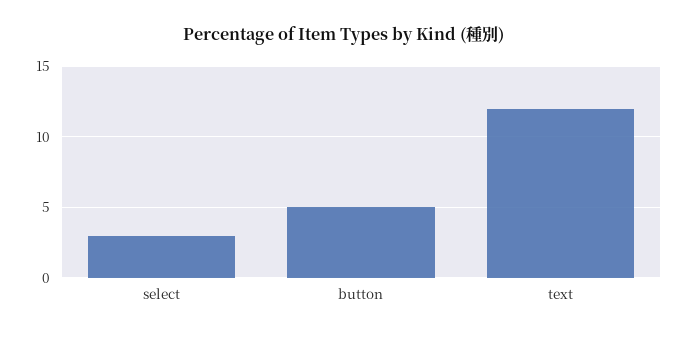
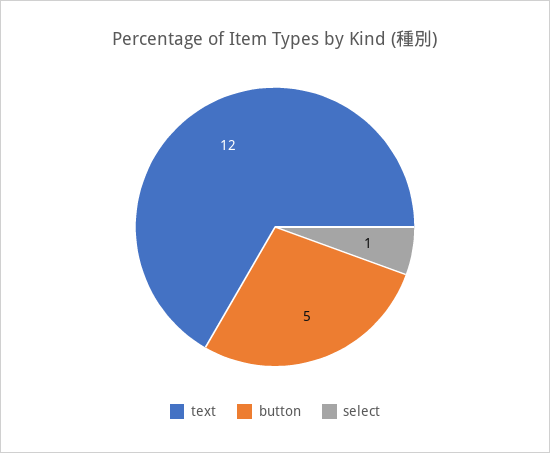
select: 3 -> 1

